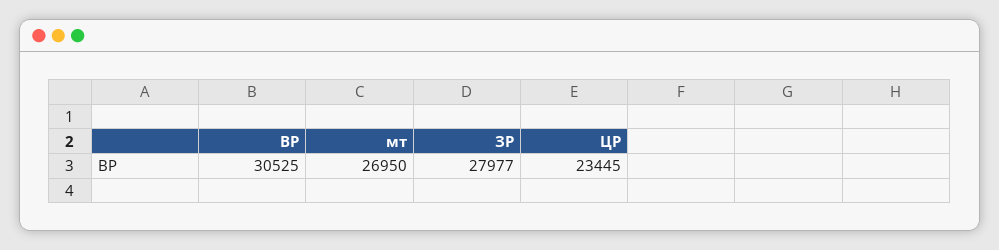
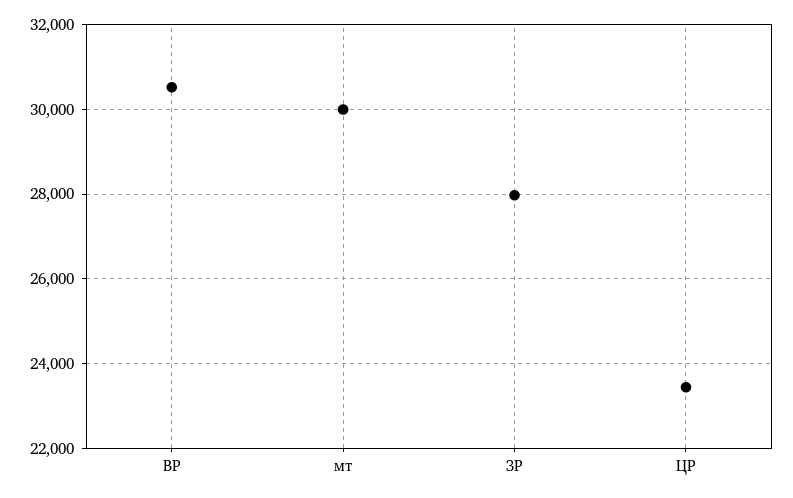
мт: 26950 -> 30000

